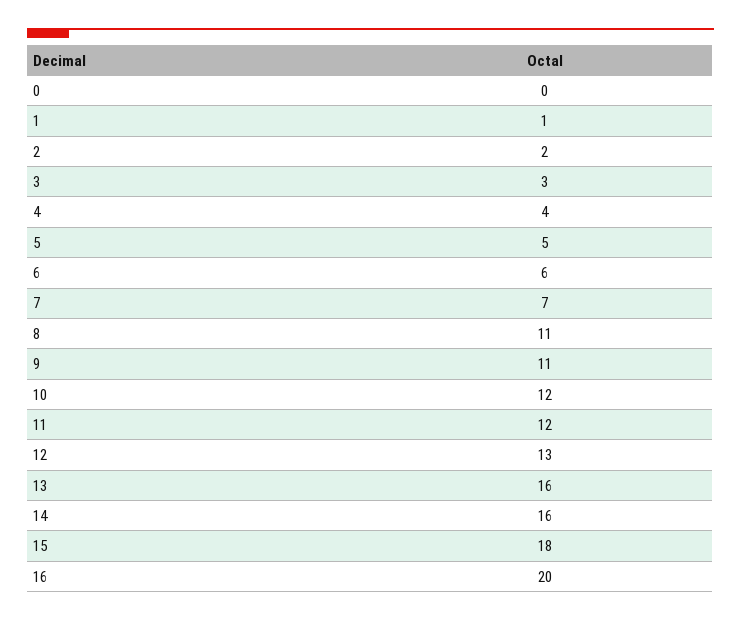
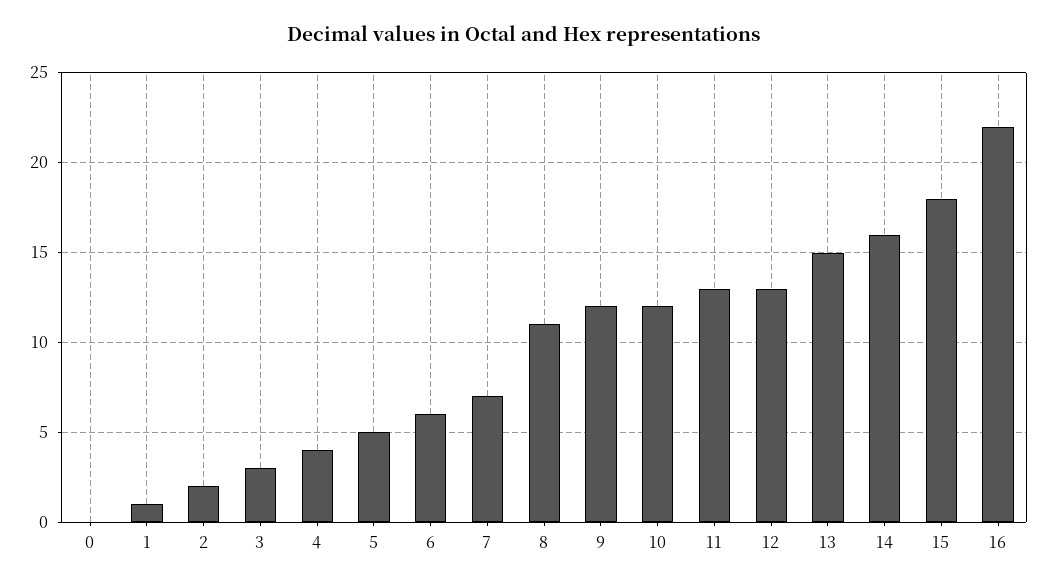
9: 11 -> 12
11: 12 -> 13
13: 16 -> 15
16: 20 -> 22

